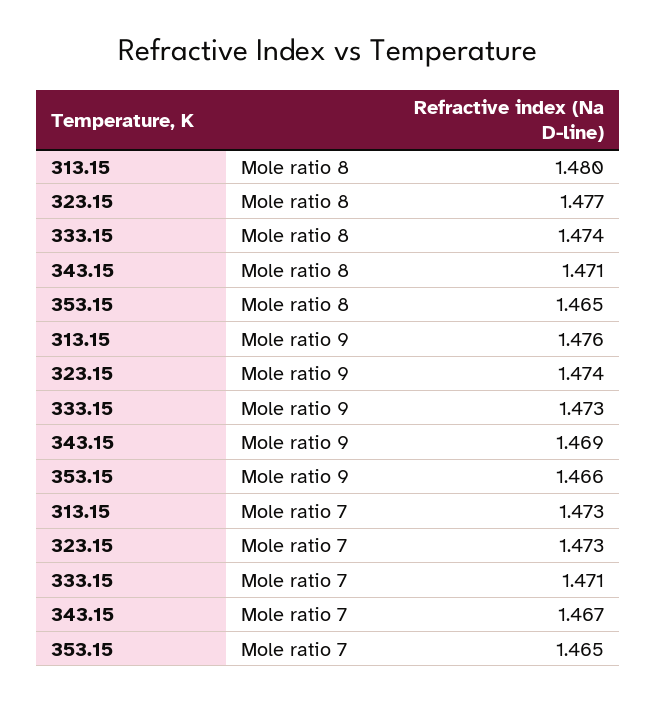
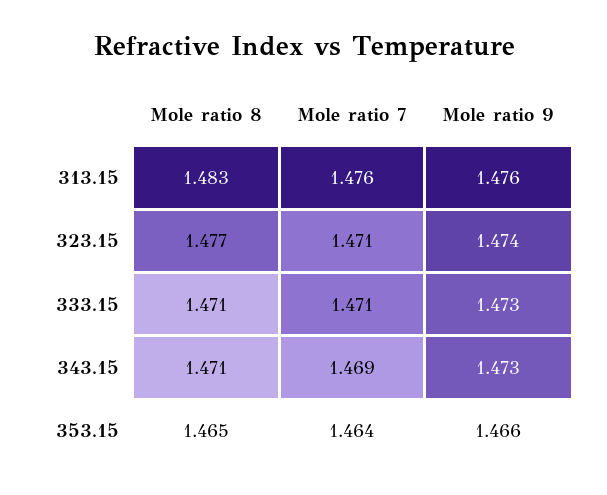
313.15, Mole ratio 8: 1.48 -> 1.483
333.15, Mole ratio 8: 1.474 -> 1.471
343.15, Mole ratio 9: 1.469 -> 1.473
313.15, Mole ratio 7: 1.473 -> 1.476
323.15, Mole ratio 7: 1.473 -> 1.471
343.15, Mole ratio 7: 1.467 -> 1.469
353.15, Mole ratio 7: 1.465 -> 1.464

